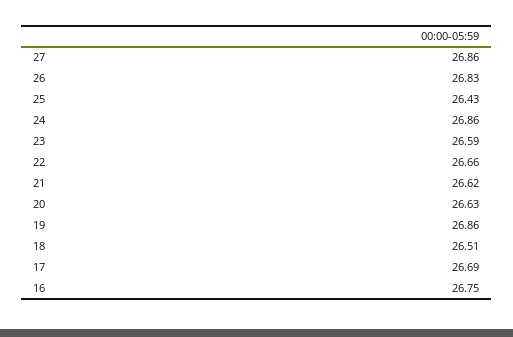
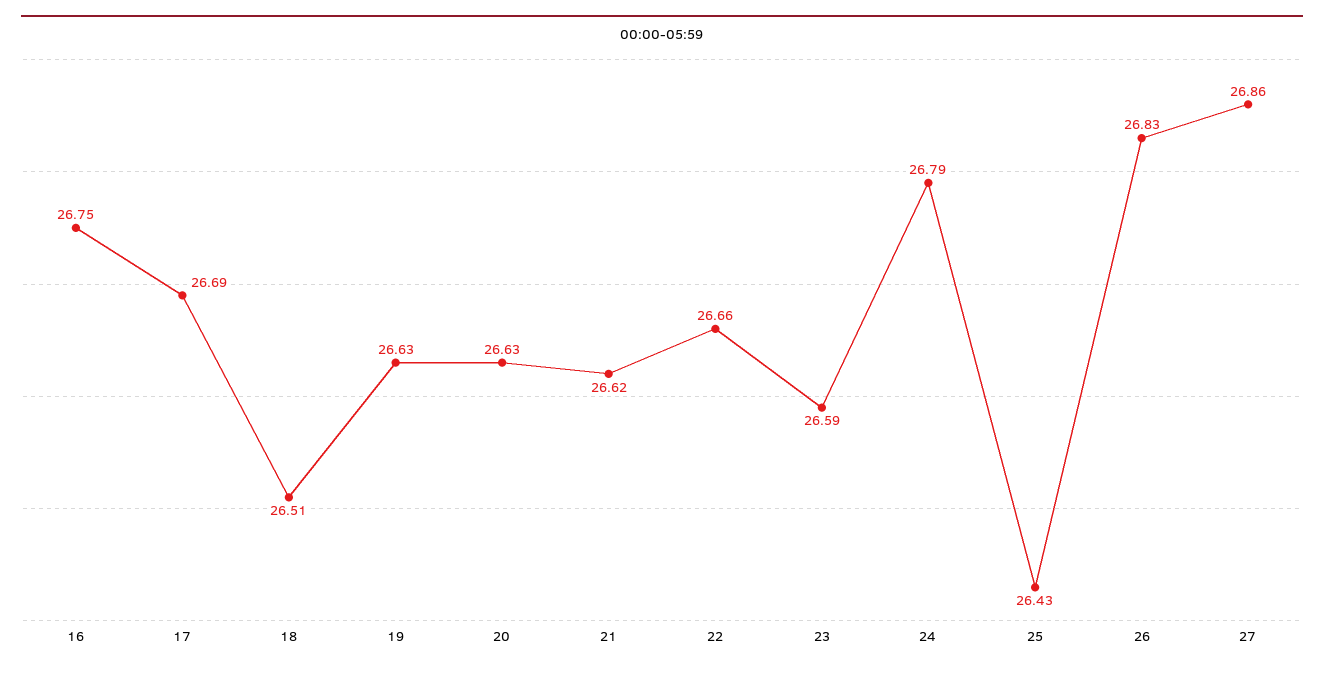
24: 26.86 -> 26.79
19: 26.86 -> 26.63

